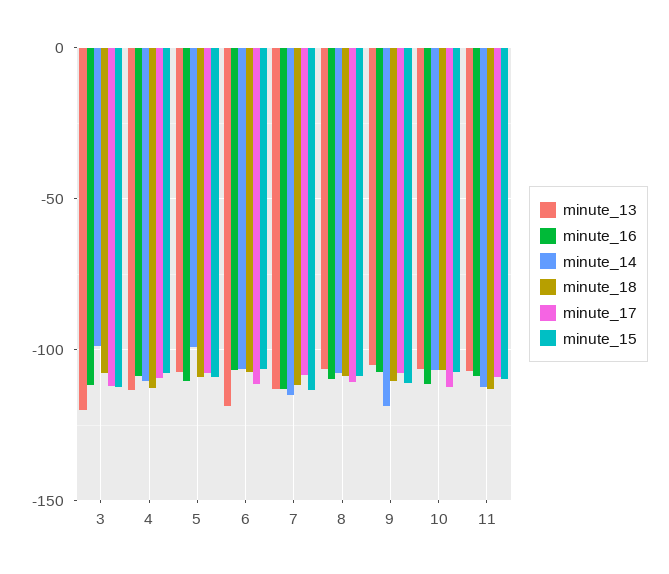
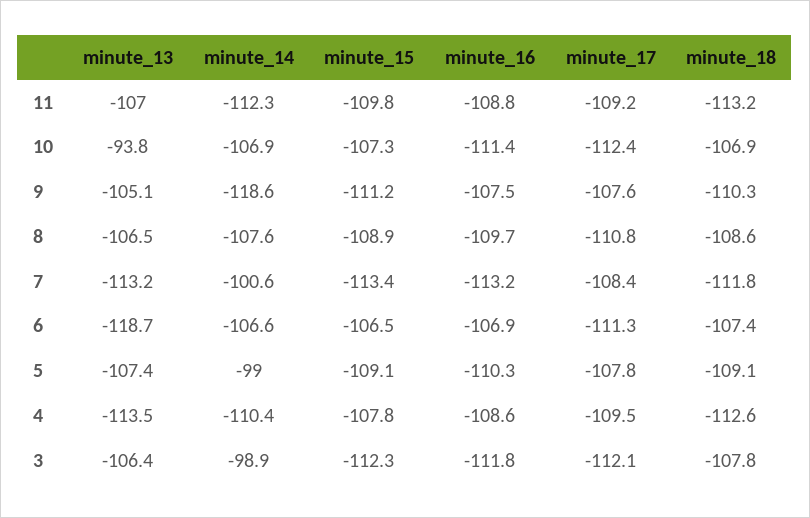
minute_13, 3: -120 -> -106.4
minute_14, 7: -115 -> -100.6
minute_13, 10: -105 -> -93.8

